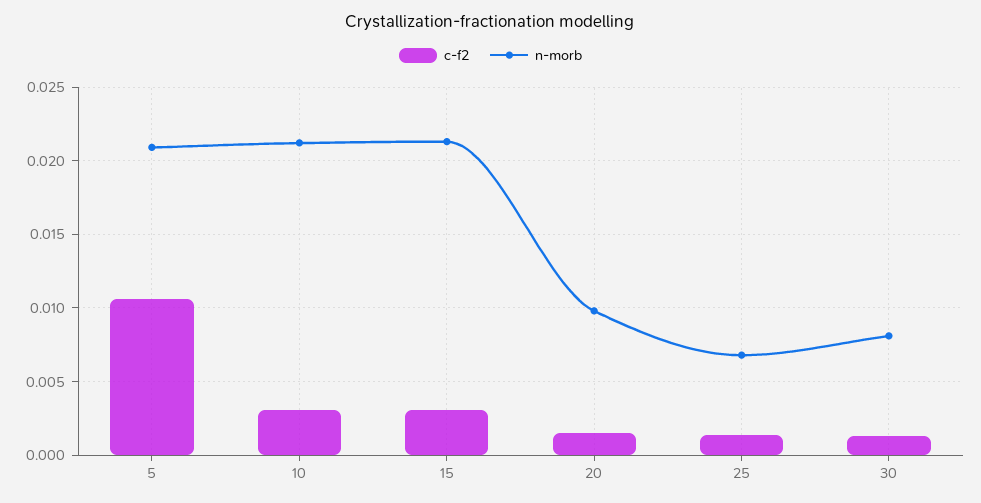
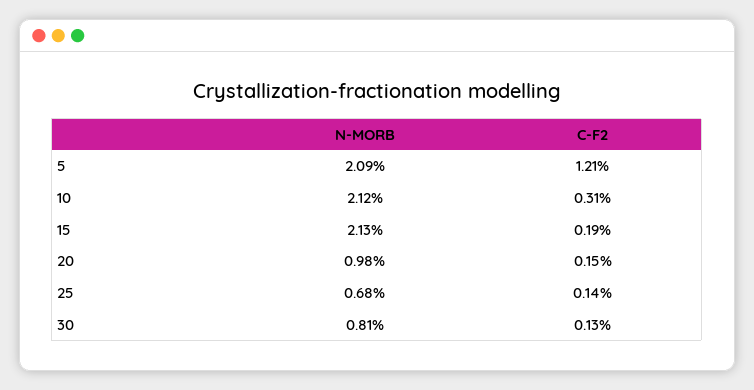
c-f2, 5: 0.0105 -> 0.0121
c-f2, 15: 0.003 -> 0.0019

